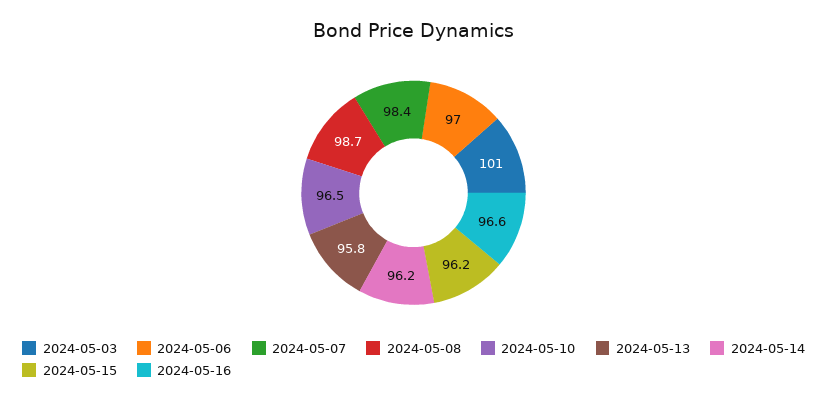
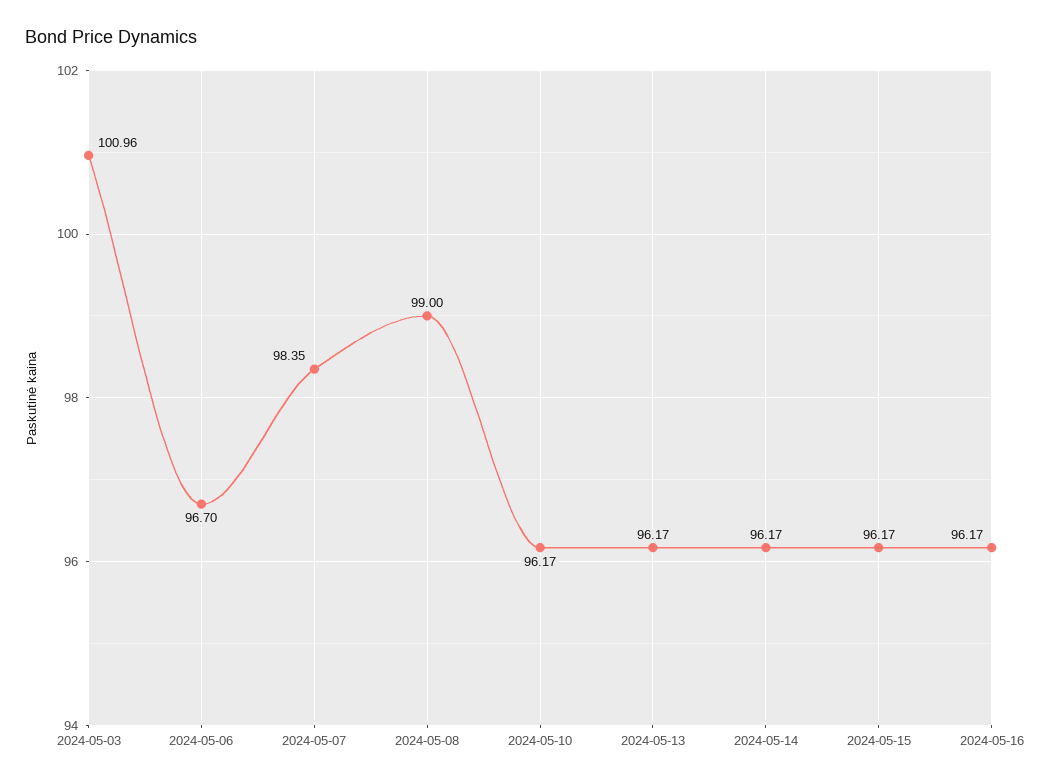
2024-05-06: 97 -> 96.7
2024-05-08: 98.7 -> 99
2024-05-10: 96.5 -> 96.17
2024-05-13: 95.8 -> 96.17
2024-05-16: 96.6 -> 96.17

